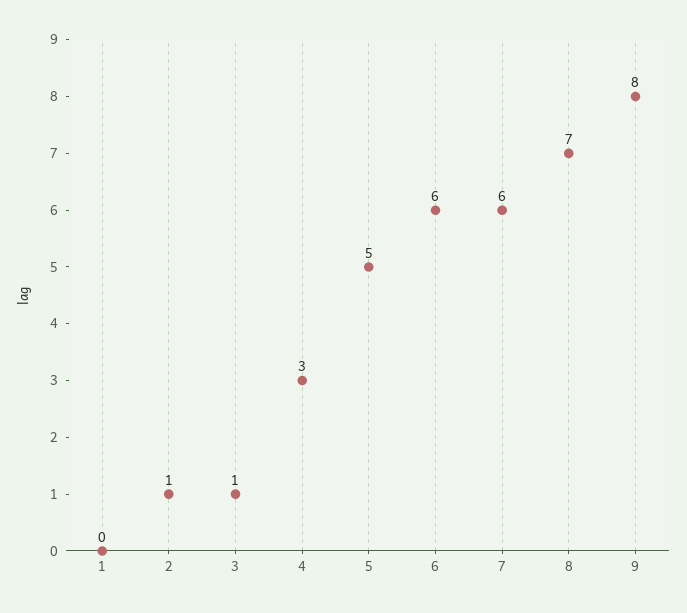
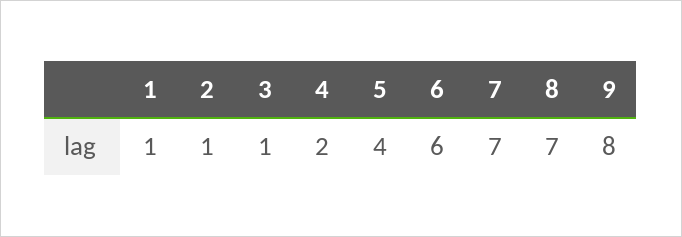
1: 0 -> 1
4: 3 -> 2
5: 5 -> 4
7: 6 -> 7

